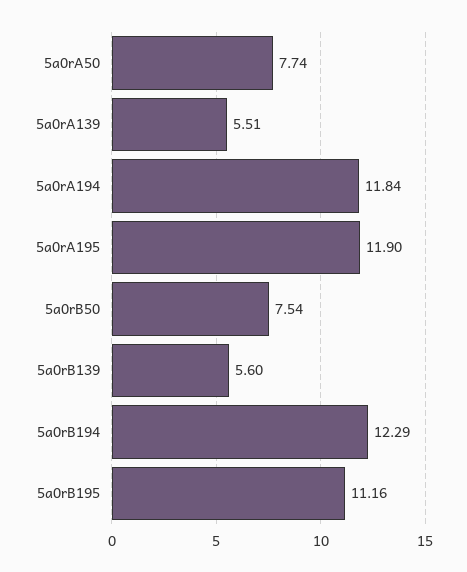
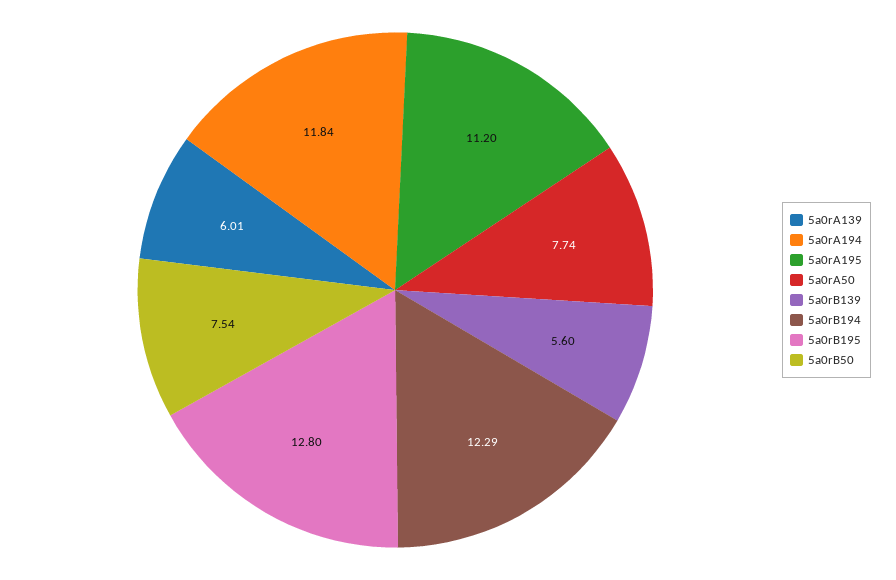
5a0rA139: 5.51 -> 6.01
5a0rA195: 11.9 -> 11.2
5a0rB195: 11.16 -> 12.8

